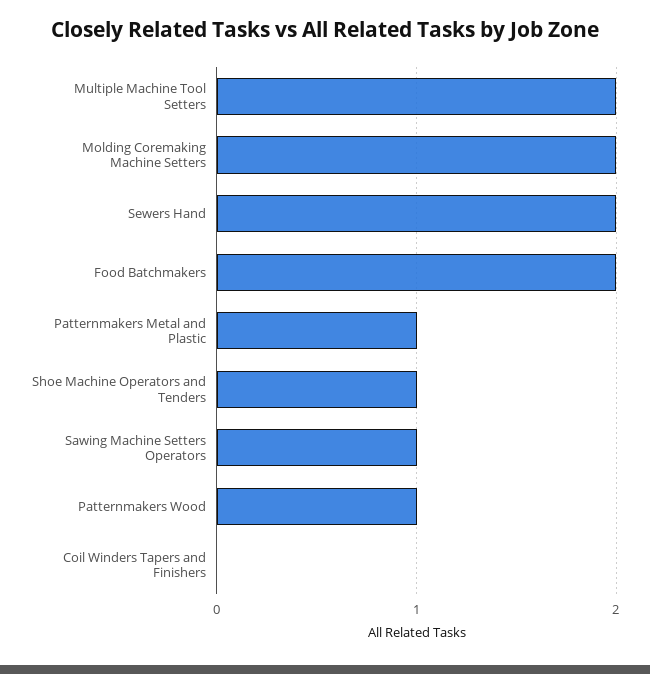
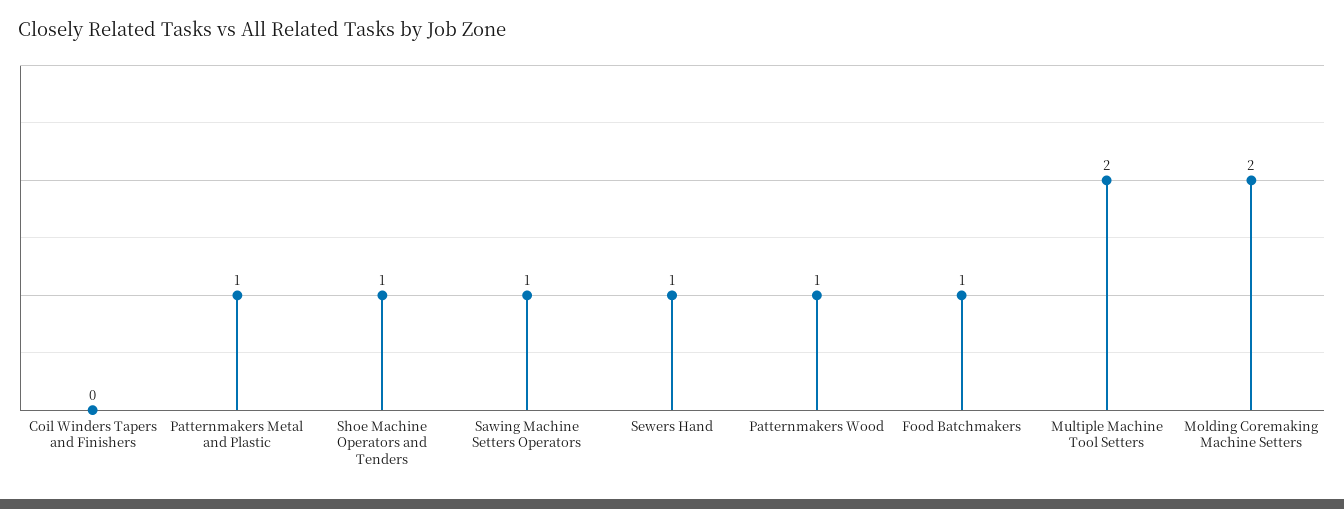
Sewers Hand: 2 -> 1
Food Batchmakers: 2 -> 1

